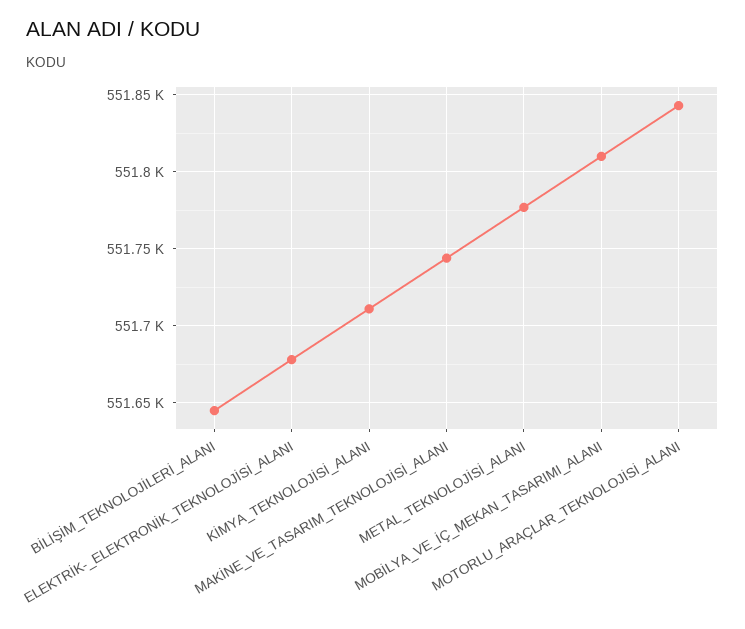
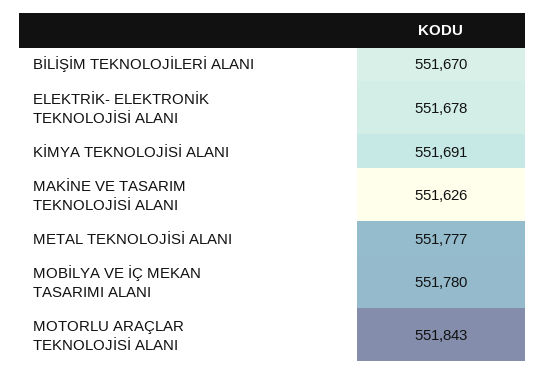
BİLİŞİM_TEKNOLOJİLERİ_ALANI: 551645 -> 551670
KİMYA_TEKNOLOJİSİ_ALANI: 551710 -> 551691
MAKİNE_VE_TASARIM_TEKNOLOJİSİ_ALANI: 551745 -> 551626
MOBİLYA_VE_İÇ_MEKAN_TASARIMI_ALANI: 551810 -> 551780

